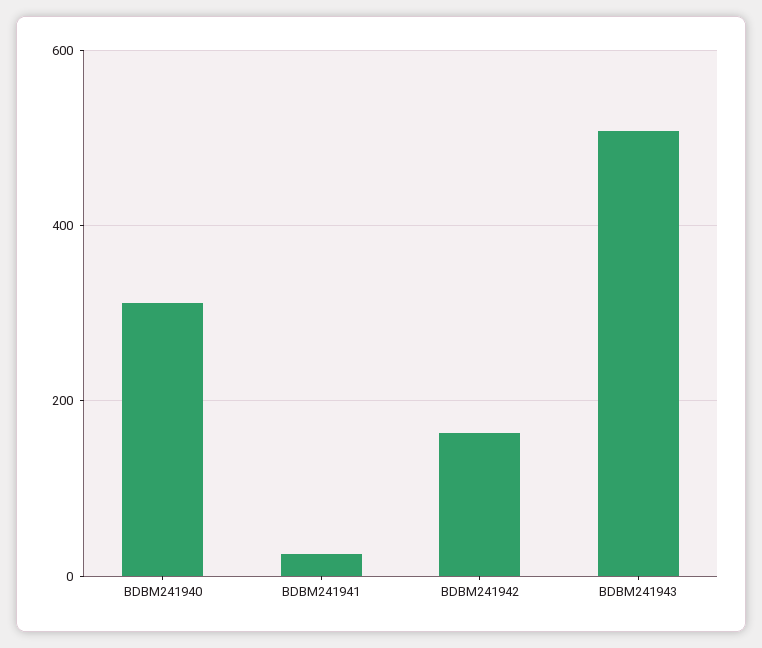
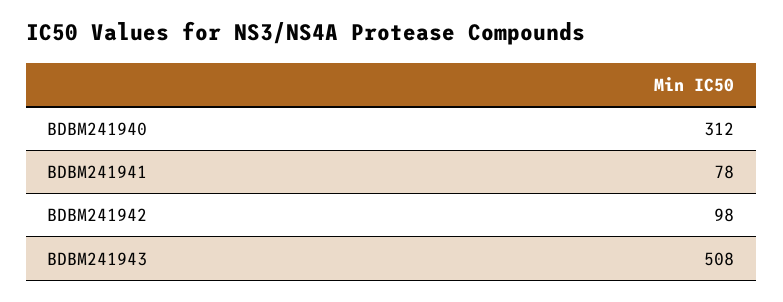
BDBM241941: 20 -> 78
BDBM241942: 160 -> 98

